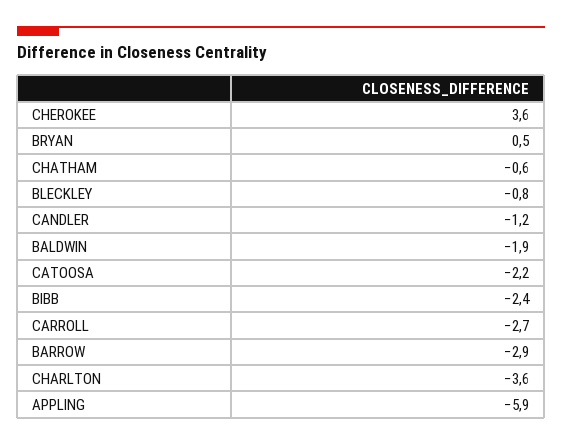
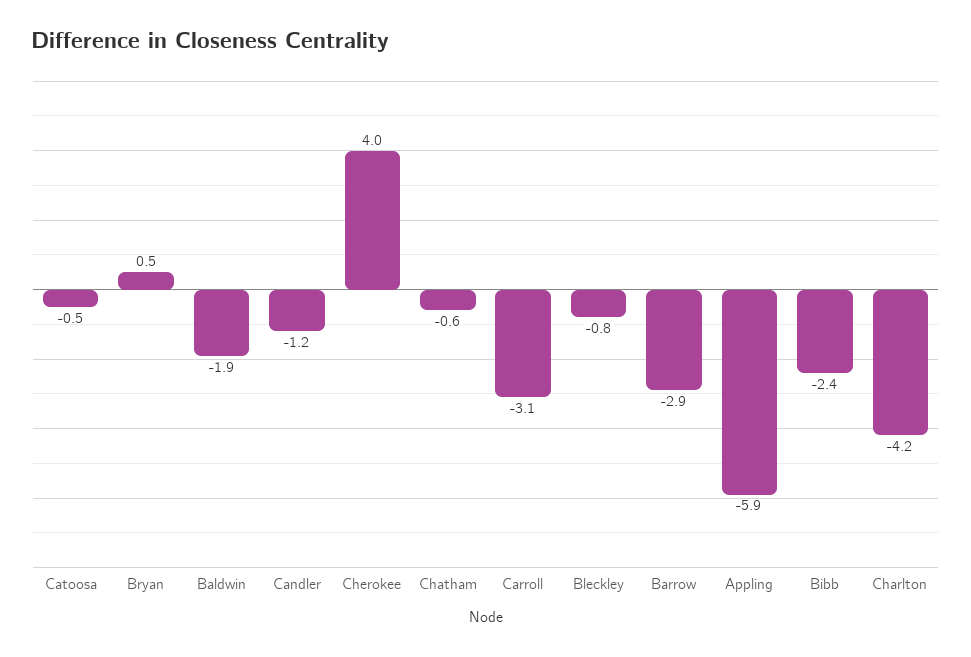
CHEROKEE: 3.6 -> 4
CATOOSA: -2.2 -> -0.5
CARROLL: -2.7 -> -3.1
CHARLTON: -3.6 -> -4.2

